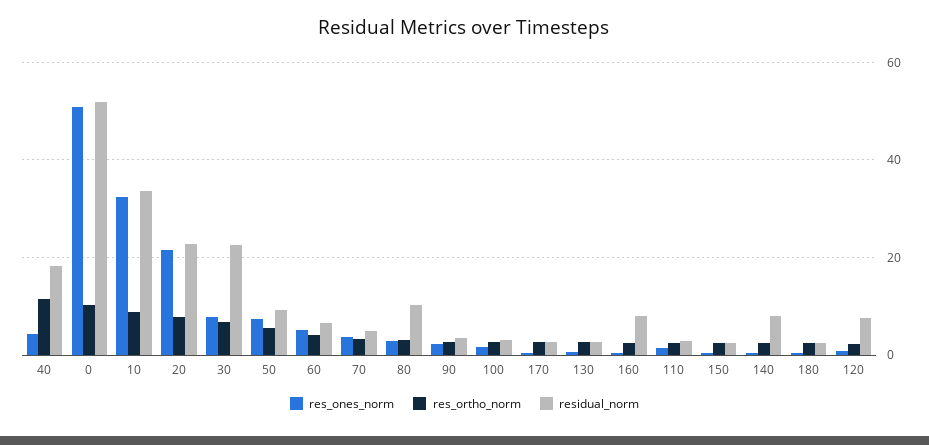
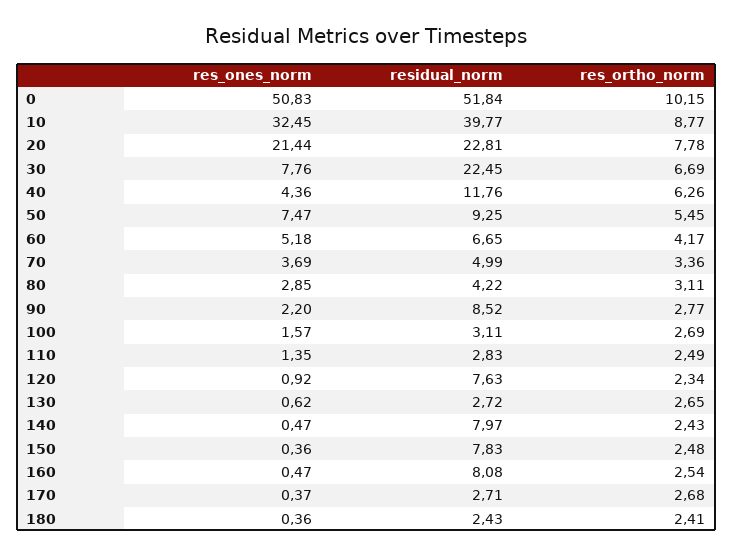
res_ortho_norm, 40: 12 -> 6.26
residual_norm, 40: 18 -> 11.76
residual_norm, 10: 34 -> 39.77
residual_norm, 80: 10 -> 4.22
residual_norm, 90: 4 -> 8.52
residual_norm, 150: 2 -> 7.83

